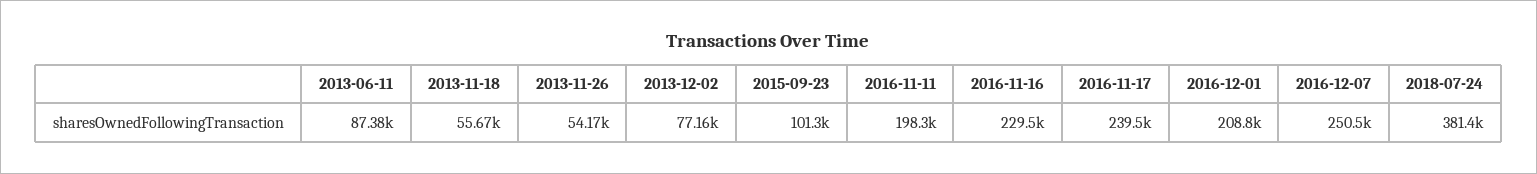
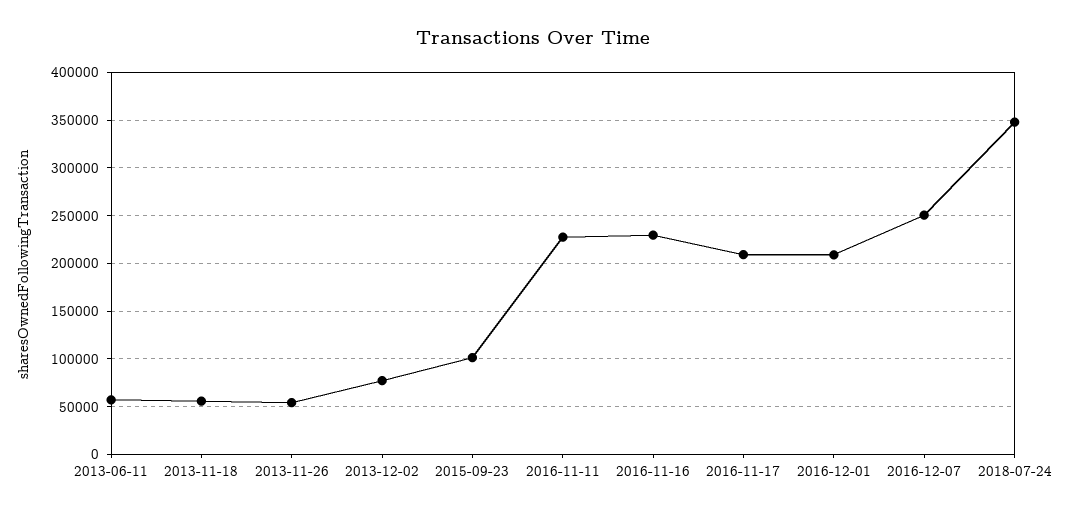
2013-06-11: 87380 -> 60000
2016-11-11: 198300 -> 230000
2016-11-17: 239500 -> 210000
2018-07-24: 381400 -> 350000

